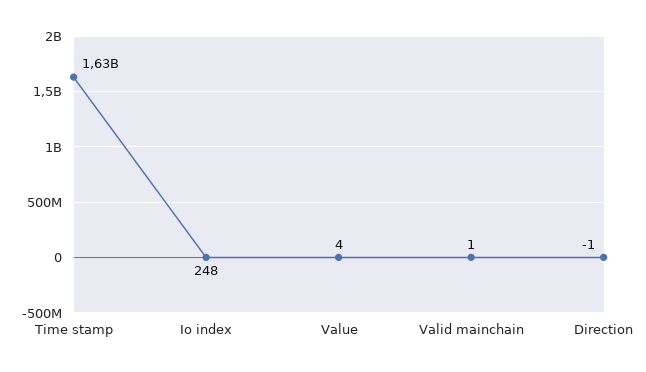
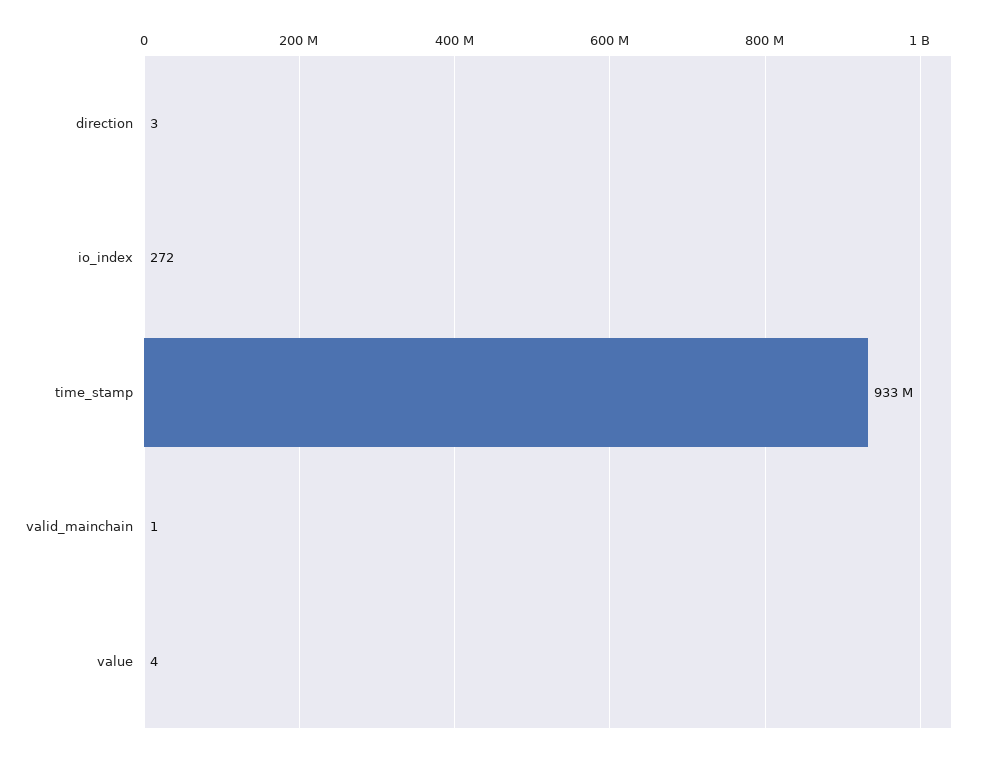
Time stamp: 1630000000 -> 933000000
Io index: 248 -> 272
Direction: -1 -> 3

